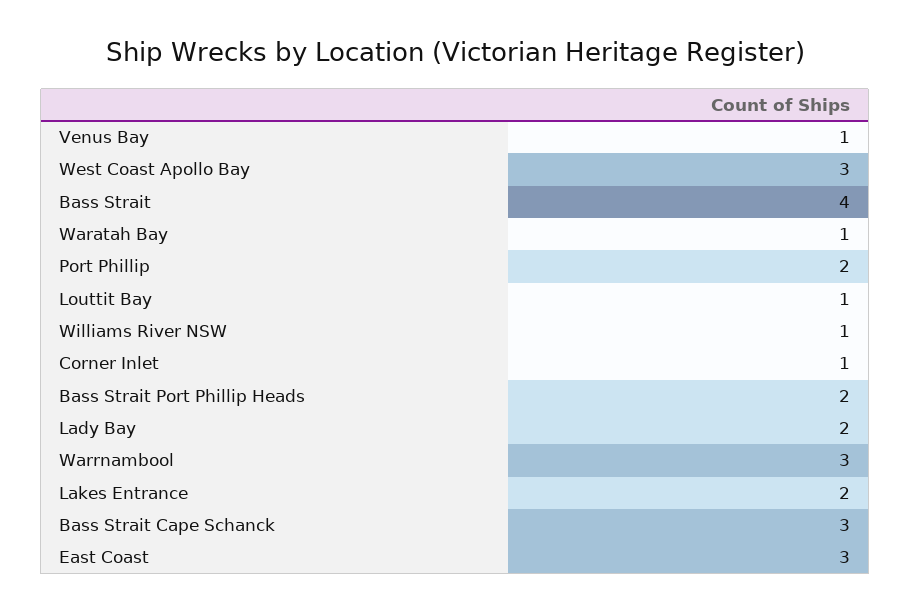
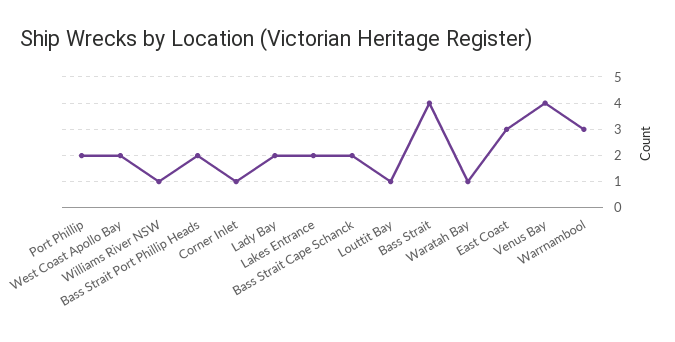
Venus Bay: 1 -> 4
West Coast Apollo Bay: 3 -> 2
Bass Strait Cape Schanck: 3 -> 2

